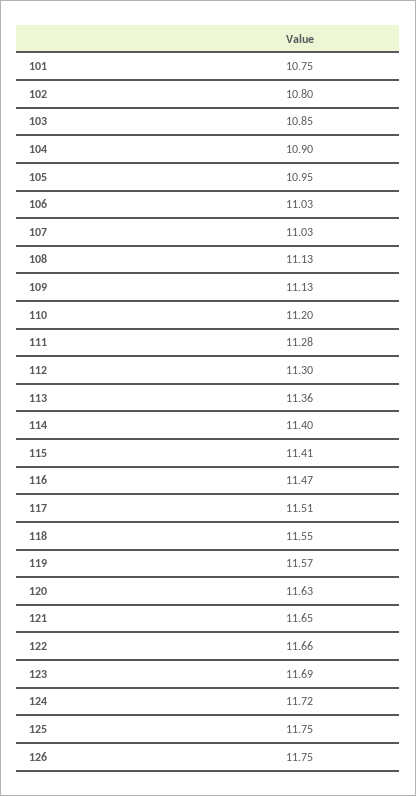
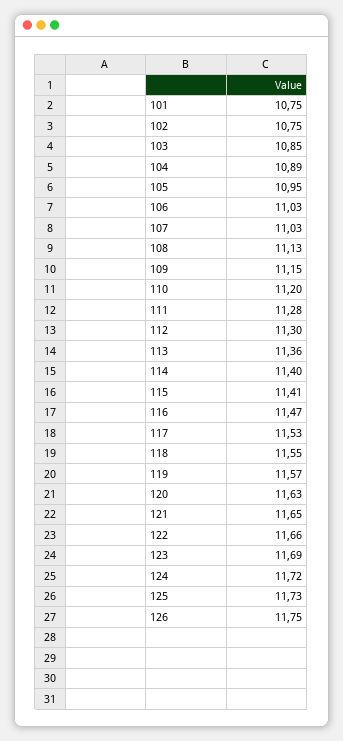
102: 10.8 -> 10.75
104: 10.9 -> 10.89
109: 11.13 -> 11.15
117: 11.51 -> 11.53
125: 11.75 -> 11.73

